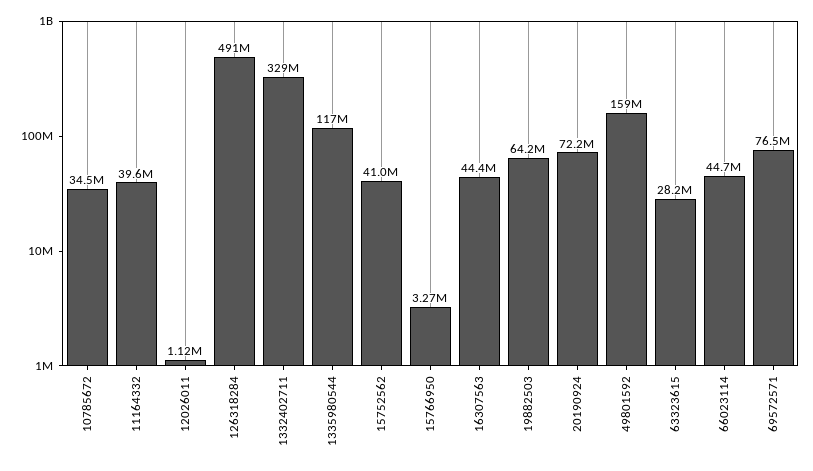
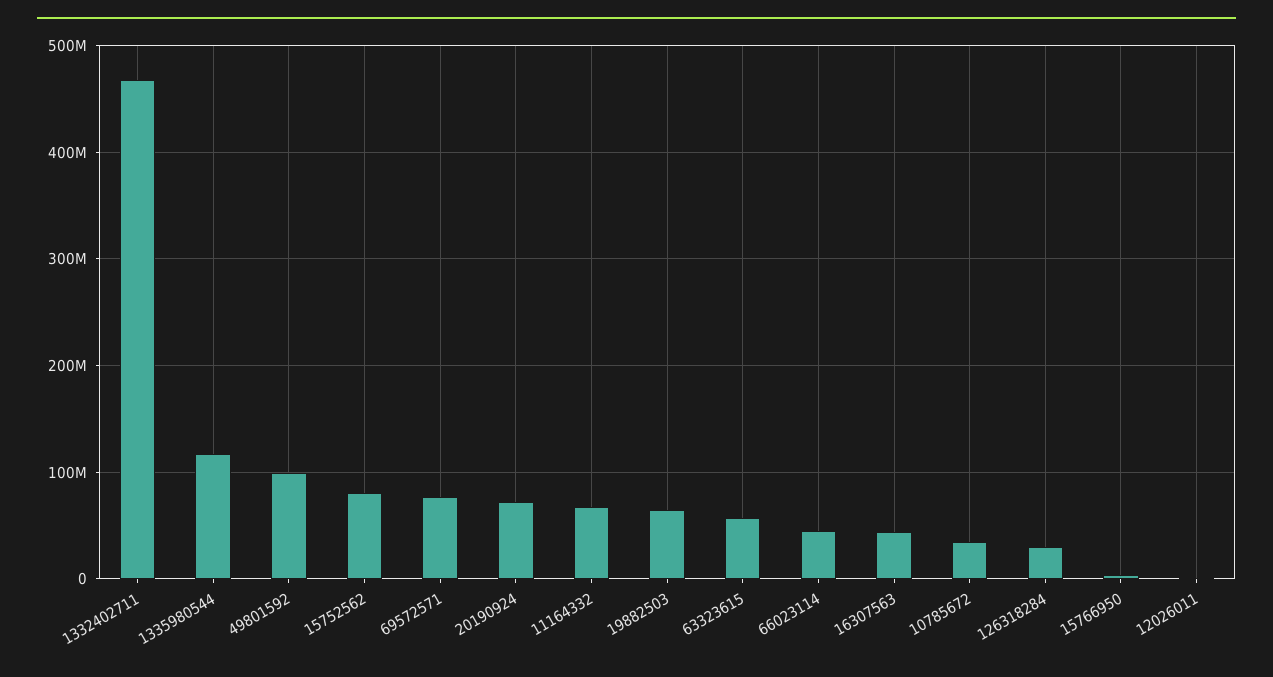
11164332: 39600000 -> 70000000
126318284: 491000000 -> 30000000
1332402711: 329000000 -> 470000000
15752562: 41000000 -> 80000000
49801592: 159000000 -> 100000000
63323615: 28200000 -> 60000000

